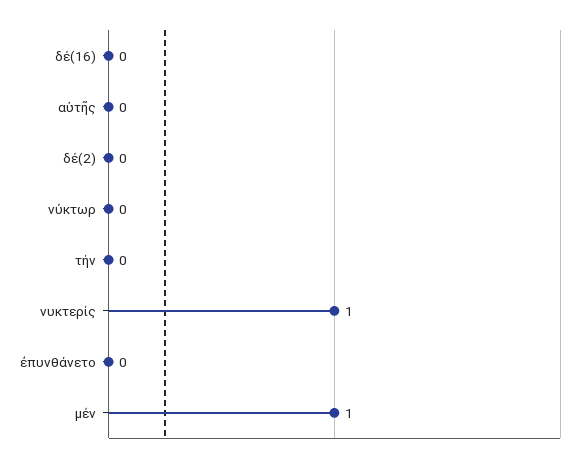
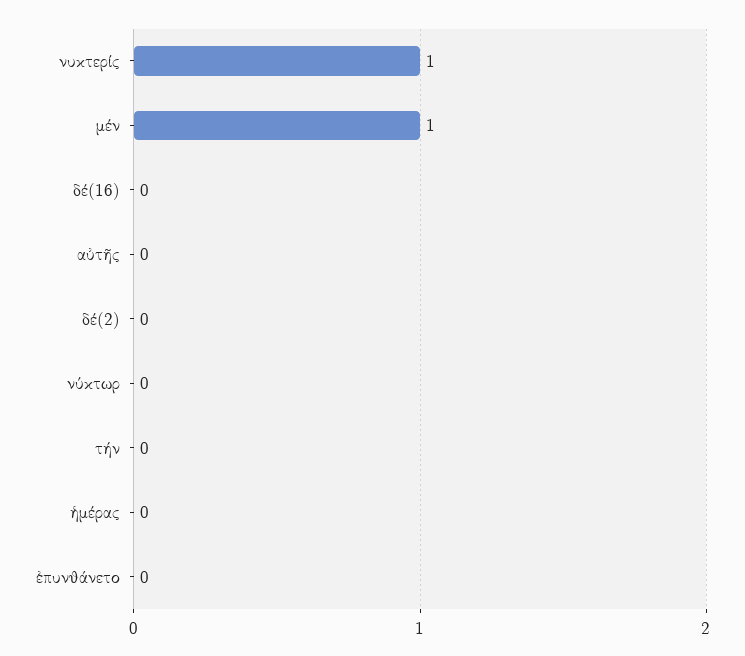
ἡμέρας: none -> 0

